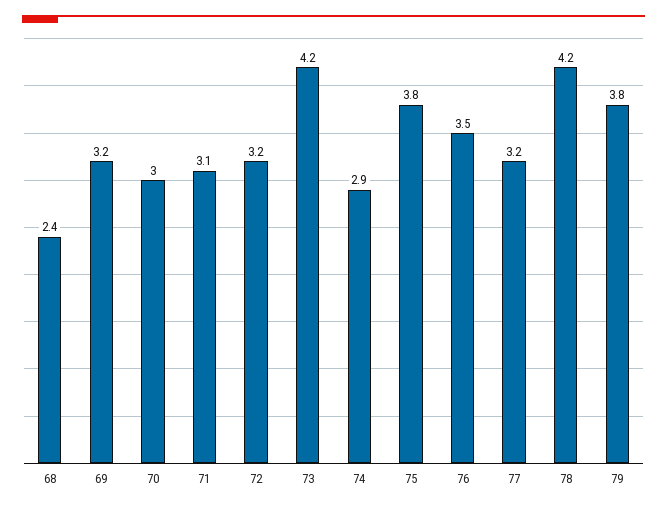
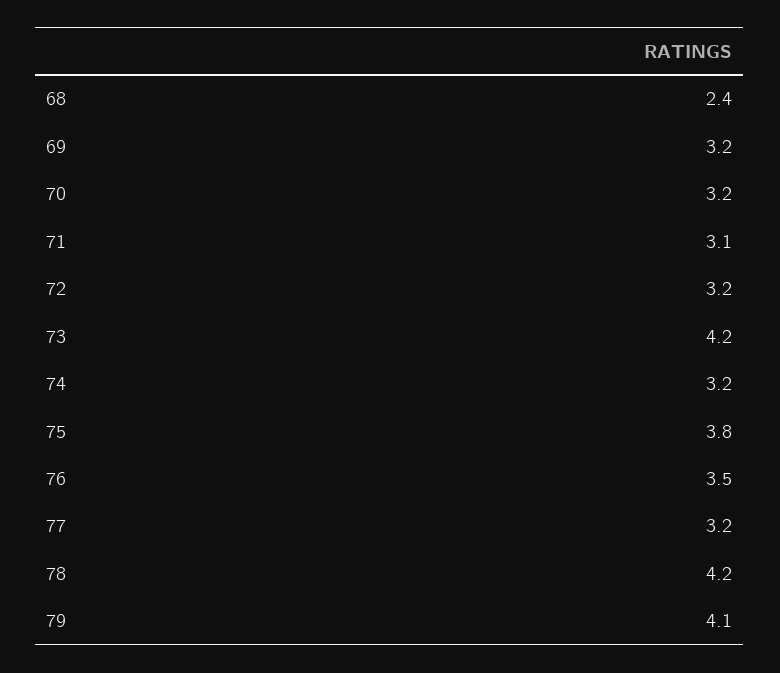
70: 3 -> 3.2
74: 2.9 -> 3.2
79: 3.8 -> 4.1

